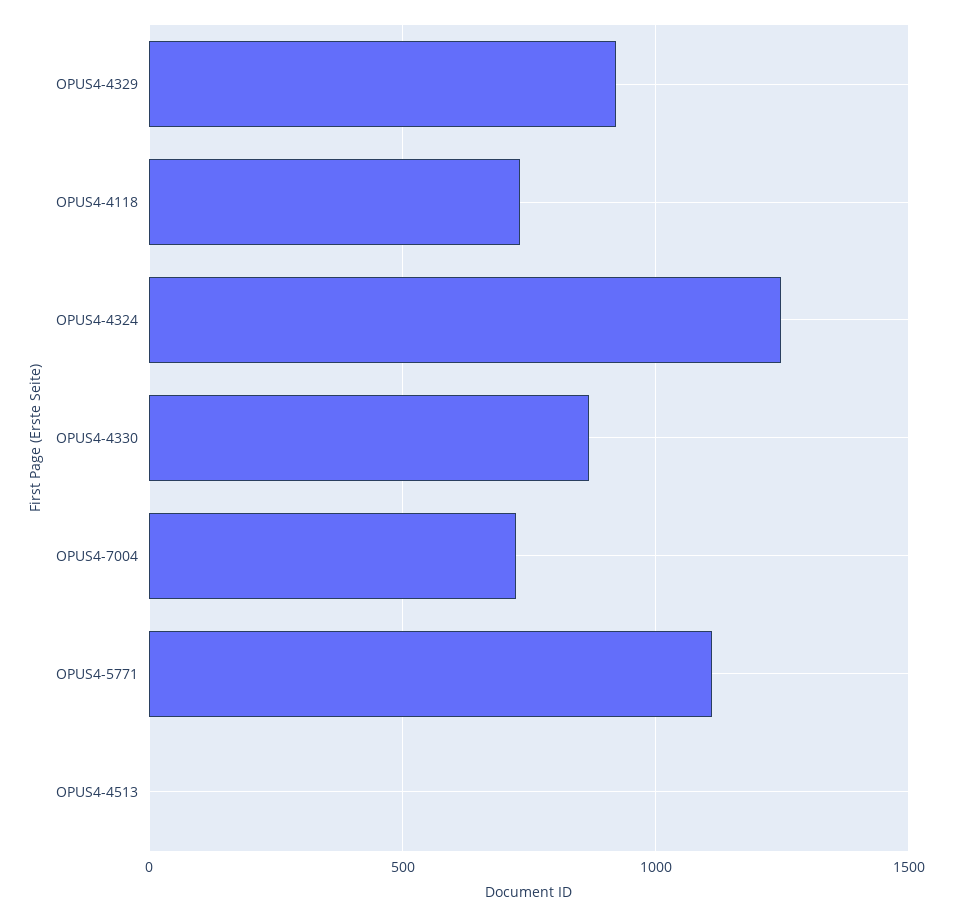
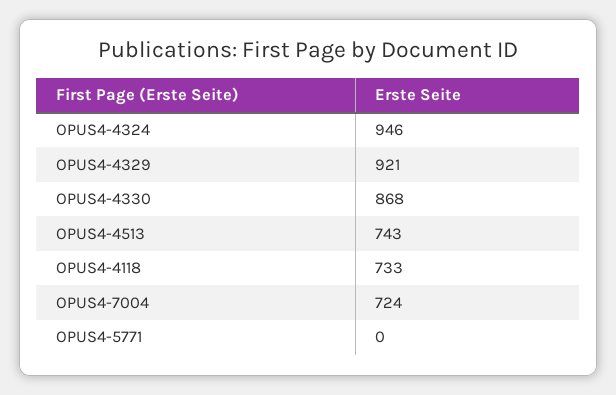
OPUS4-4324: 1250 -> 946
OPUS4-5771: 1100 -> 0
OPUS4-4513: 0 -> 743

